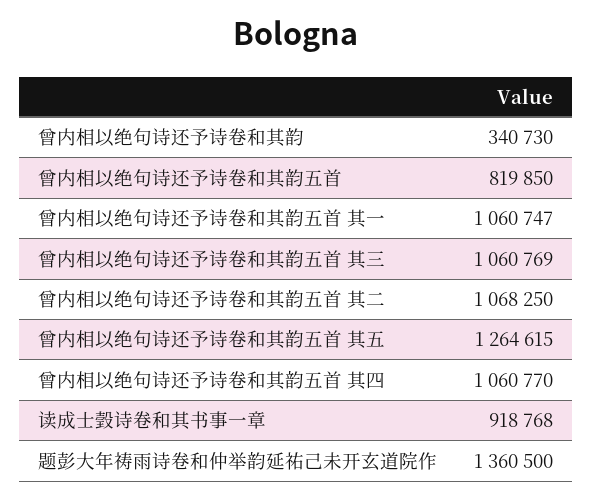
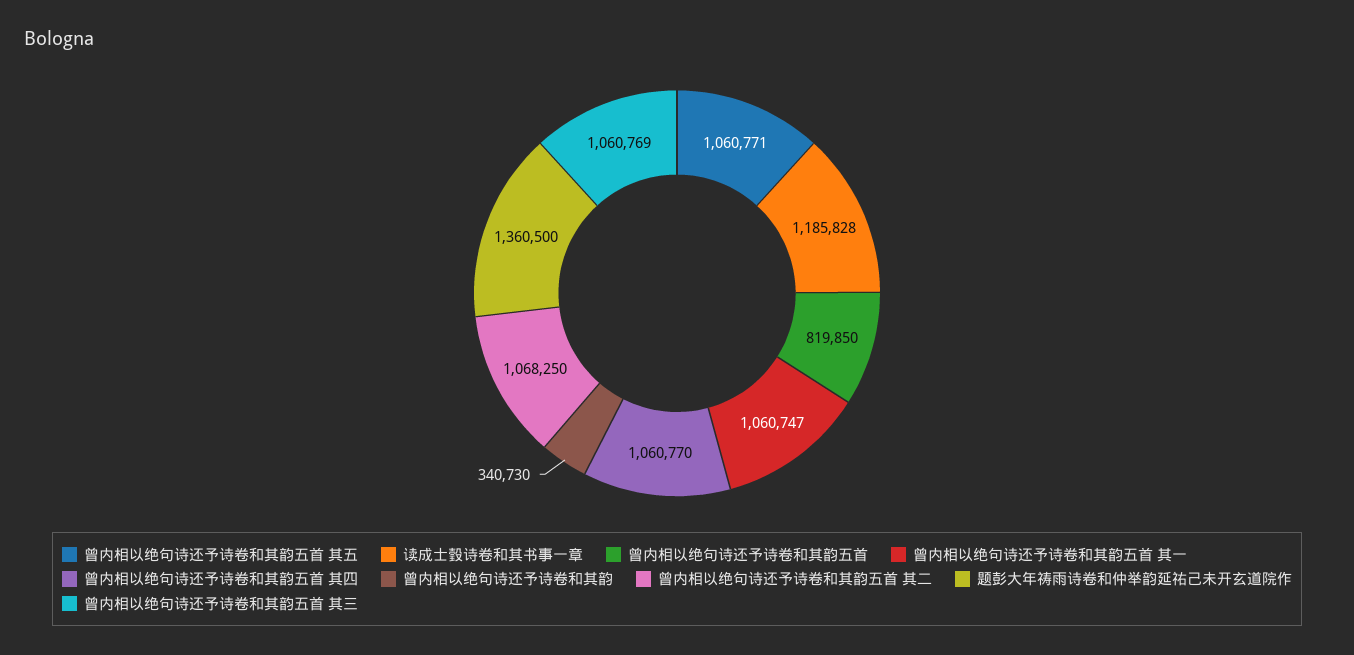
曾内相以绝句诗还予诗卷和其韵五首 其五: 1264615 -> 1060771
读成士瑴诗卷和其书事一章: 918768 -> 1185828

